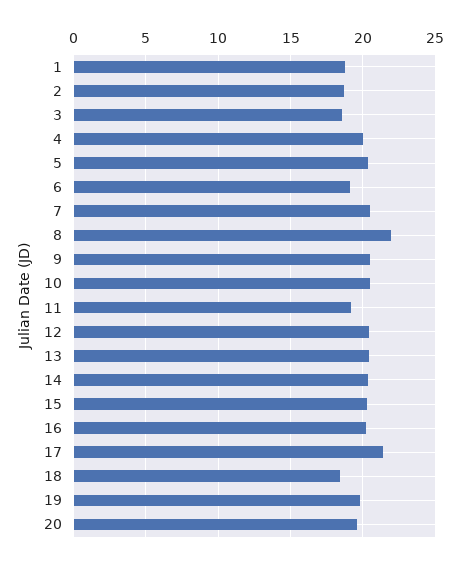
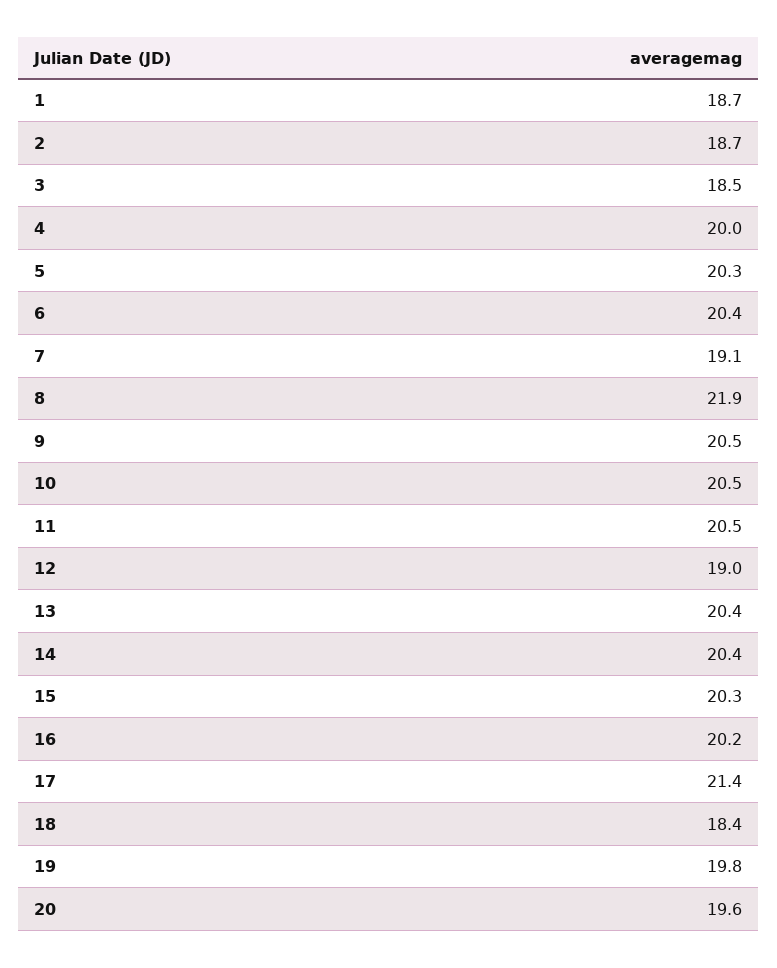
6: 19 -> 20.4
7: 20.5 -> 19.1
11: 19 -> 20.5
12: 20.5 -> 19

